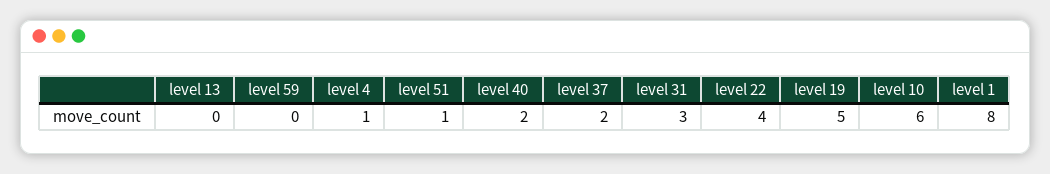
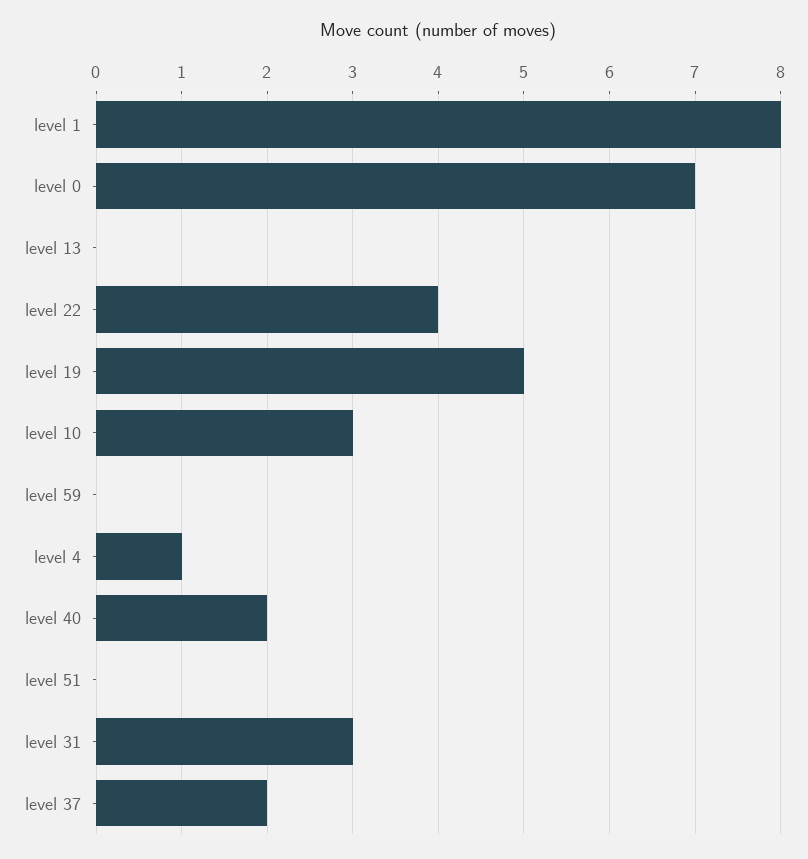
level 51: 1 -> 0
level 10: 6 -> 3
level 0: none -> 7

